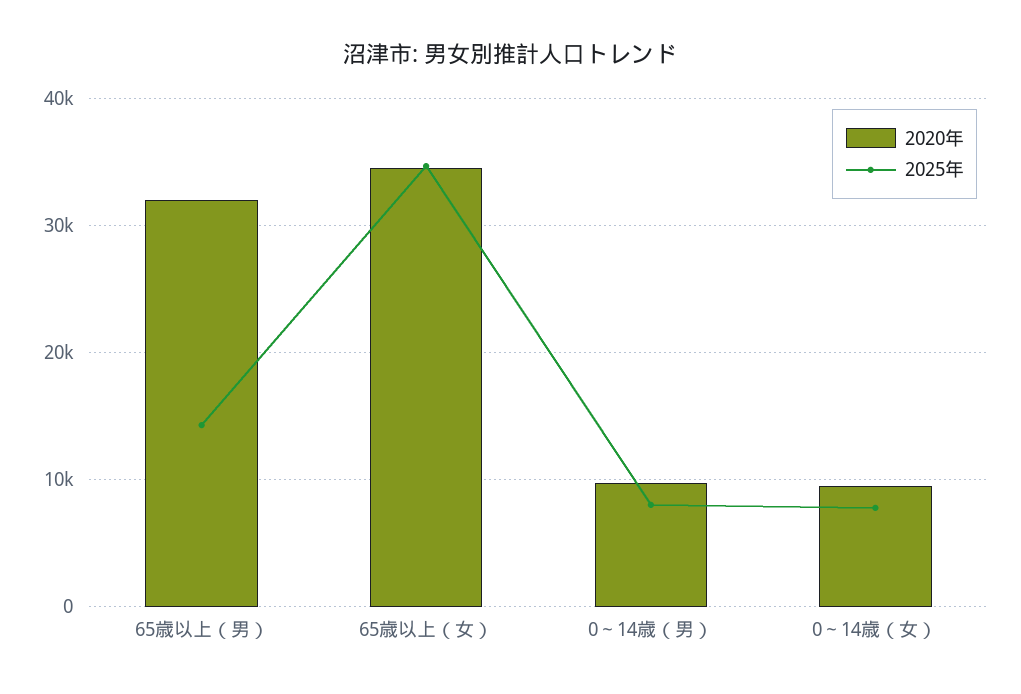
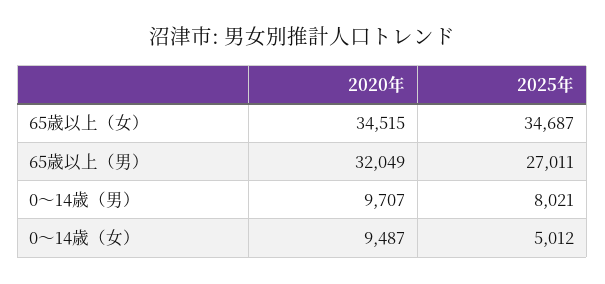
2025年, 65歳以上（男）: 14000 -> 27011
2025年, 0～14歳（女）: 8000 -> 5012

